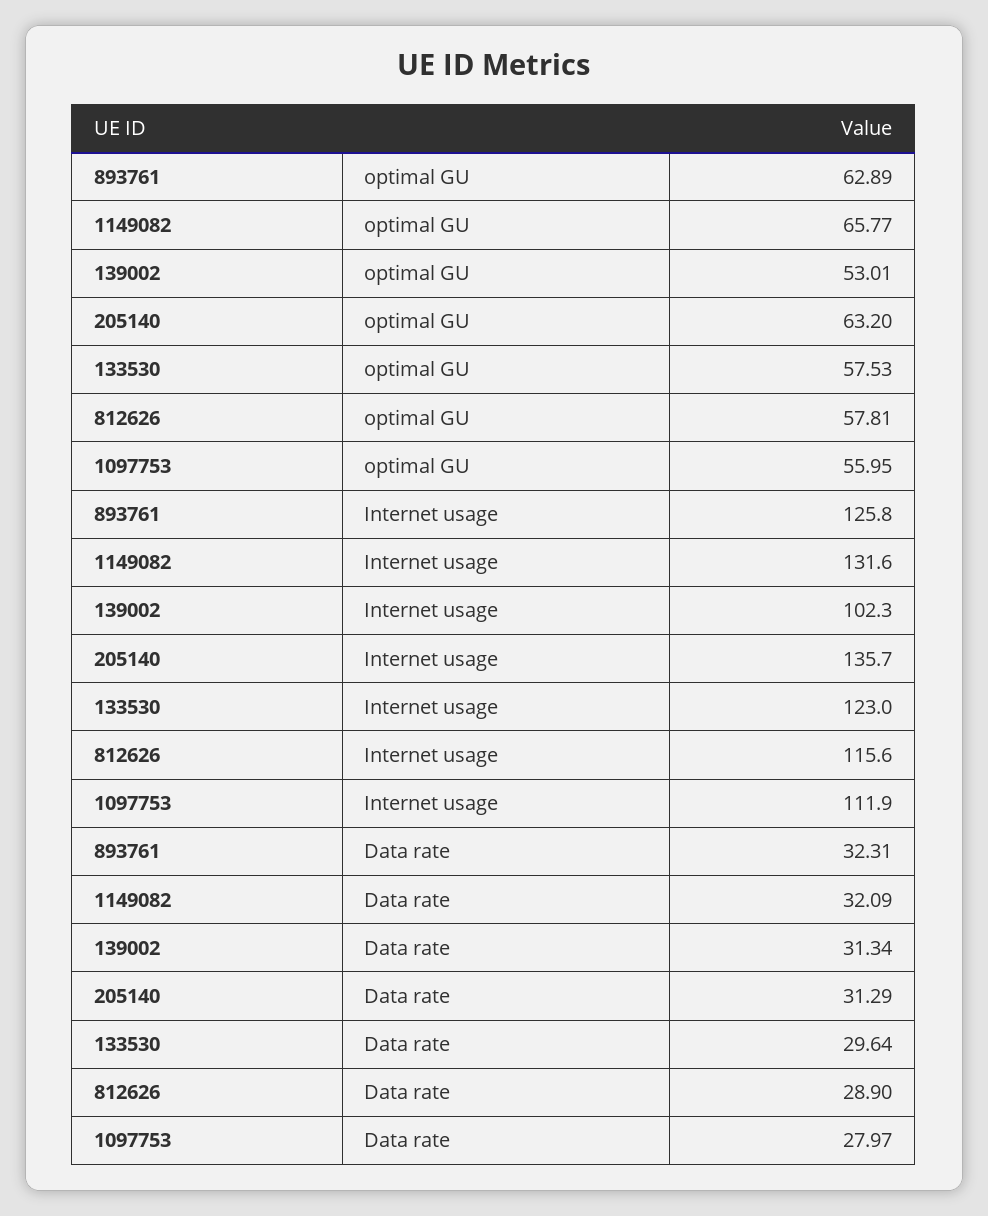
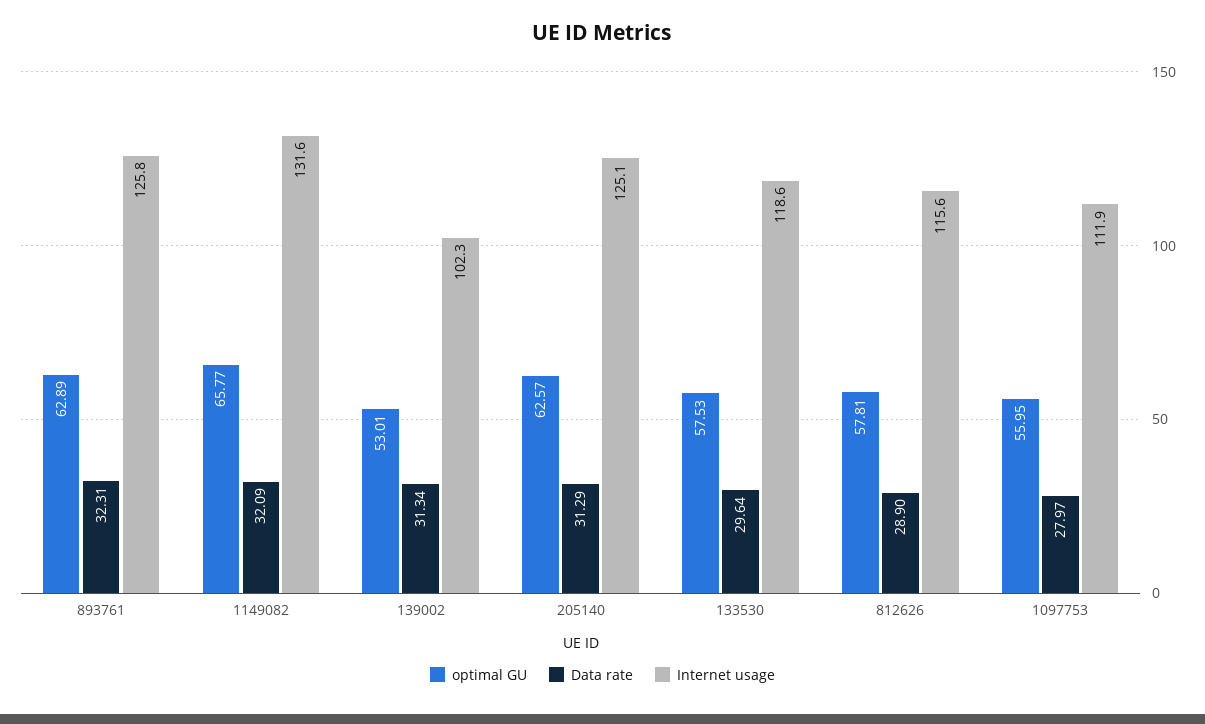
optimal GU, 205140: 63.2 -> 62.57
Internet usage, 205140: 135.7 -> 125.1
Internet usage, 133530: 123 -> 118.6

